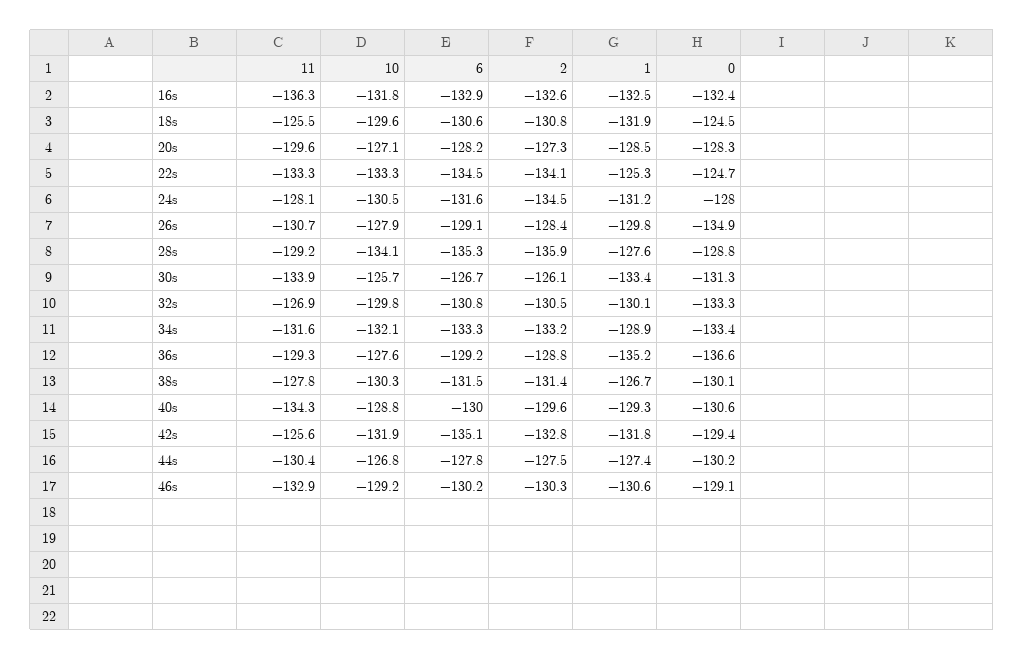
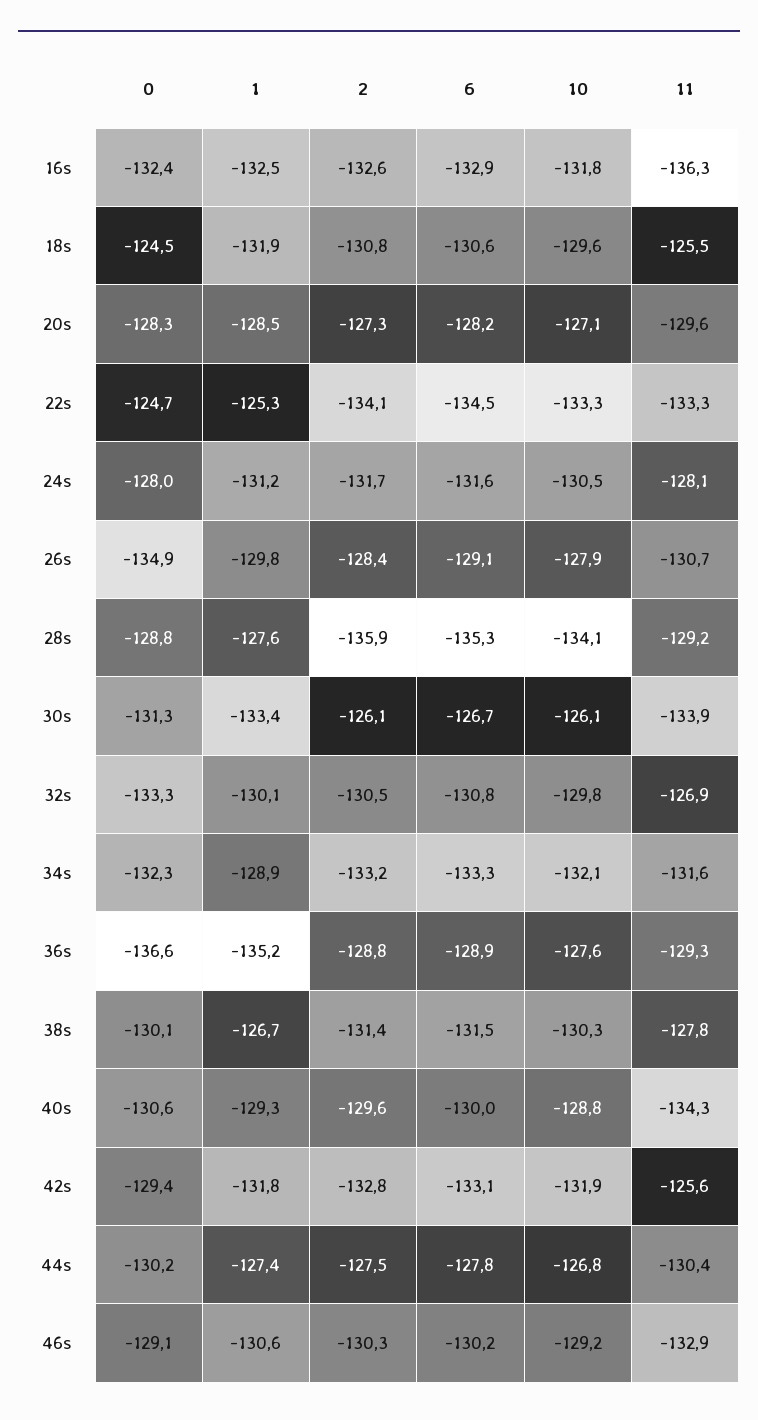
2, 24s: -134.5 -> -131.7
10, 30s: -125.7 -> -126.1
0, 34s: -133.4 -> -132.3
6, 36s: -129.2 -> -128.9
6, 42s: -135.1 -> -133.1

